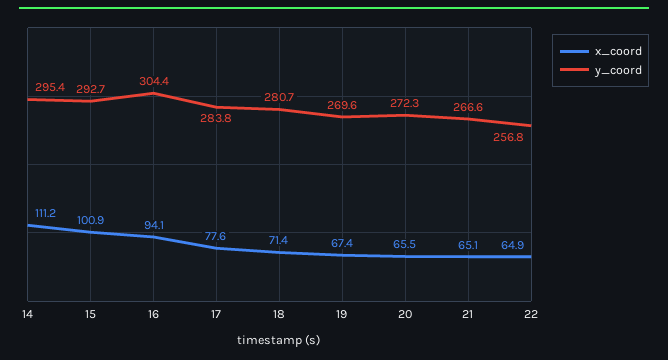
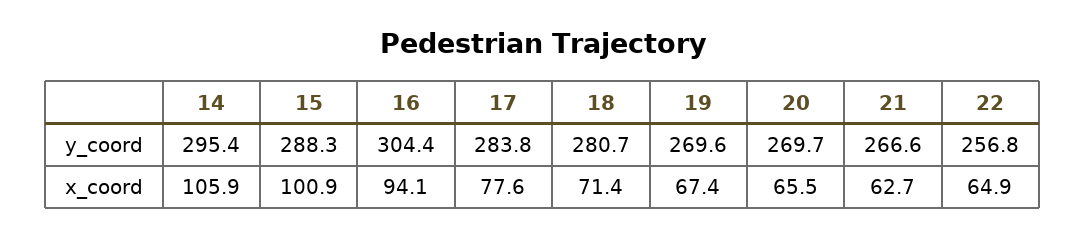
x_coord, 14: 111.2 -> 105.9
y_coord, 15: 292.7 -> 288.3
y_coord, 20: 272.3 -> 269.7
x_coord, 21: 65.1 -> 62.7

